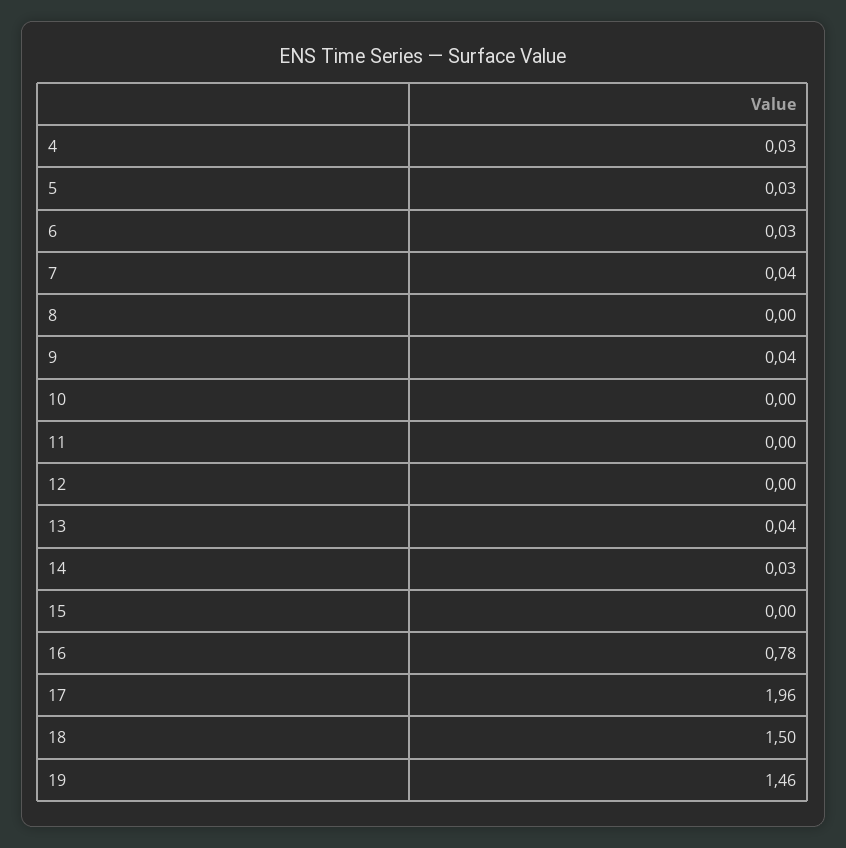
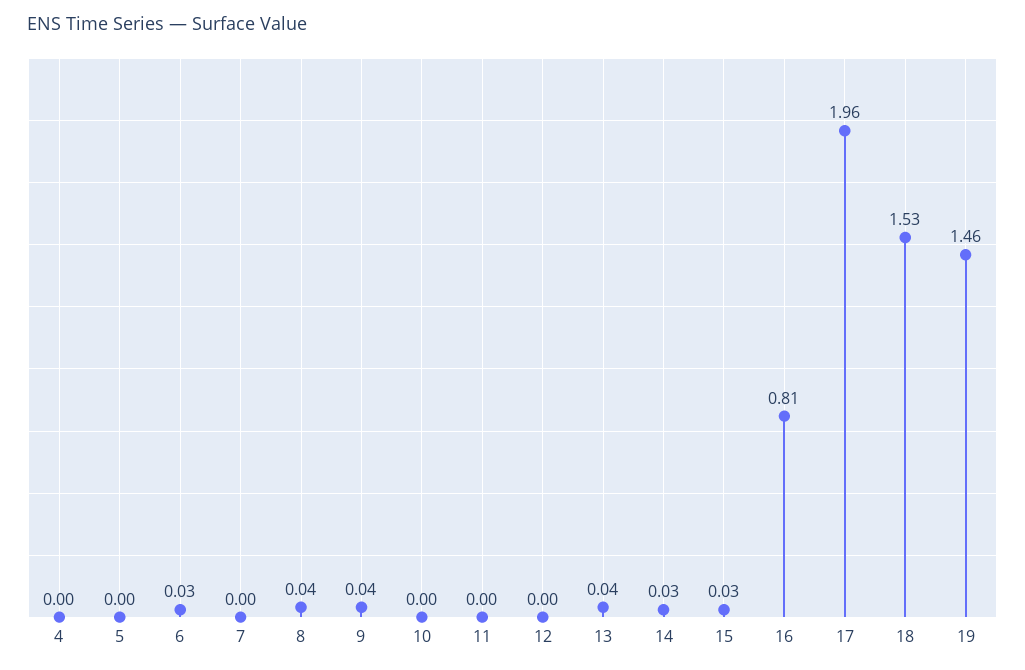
4: 0.03 -> 0
5: 0.03 -> 0
7: 0.04 -> 0
8: 0 -> 0.04
15: 0 -> 0.03
16: 0.78 -> 0.81
18: 1.5 -> 1.53

